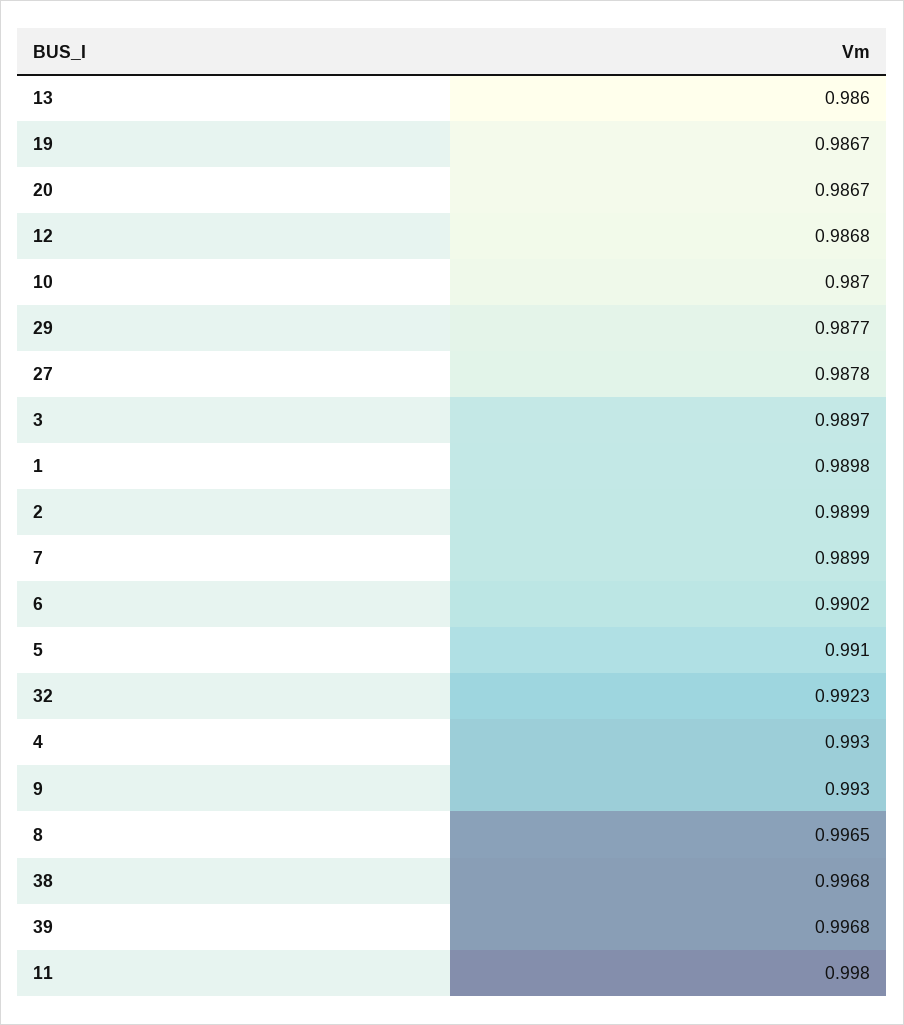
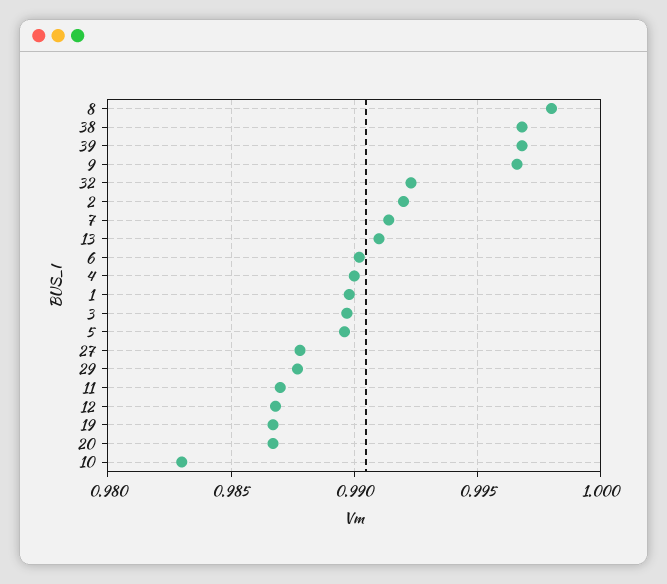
13: 0.986 -> 0.991
10: 0.987 -> 0.983
2: 0.9899 -> 0.992
7: 0.9899 -> 0.9915
5: 0.991 -> 0.9895
4: 0.993 -> 0.99
9: 0.993 -> 0.9965
8: 0.9965 -> 0.998
11: 0.998 -> 0.987

